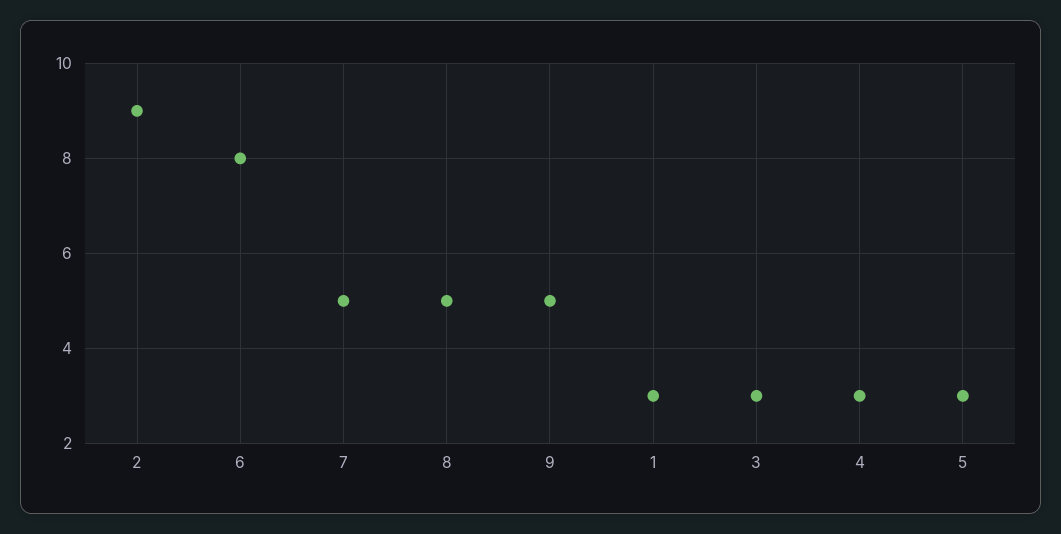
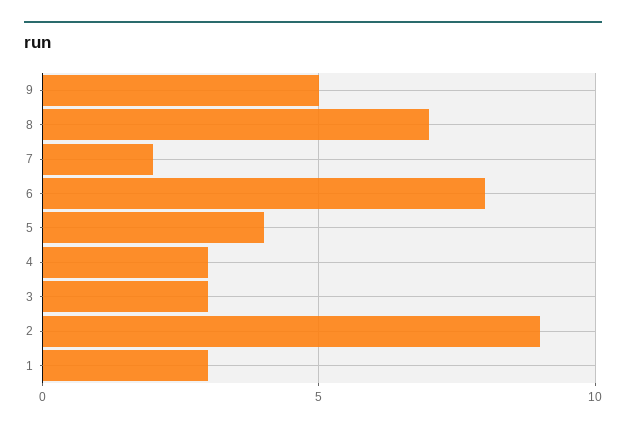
7: 5 -> 2
8: 5 -> 7
5: 3 -> 4

